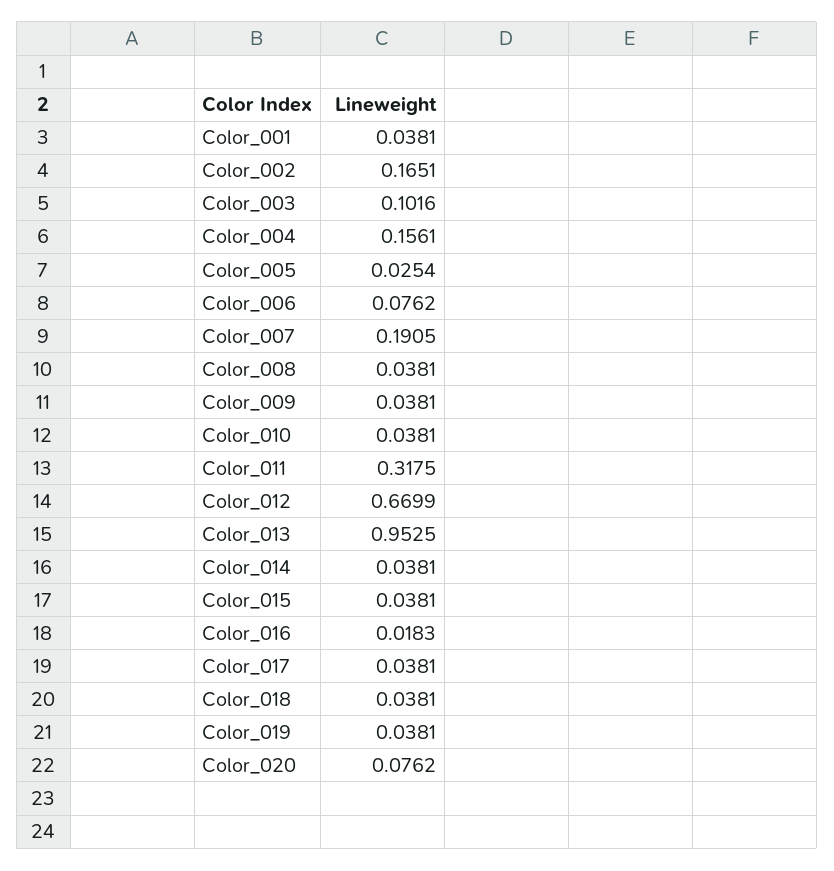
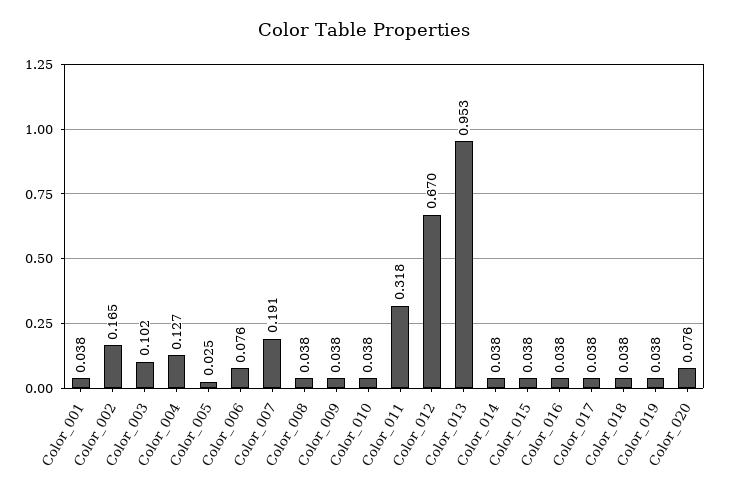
Color_004: 0.1561 -> 0.127
Color_016: 0.0183 -> 0.038

